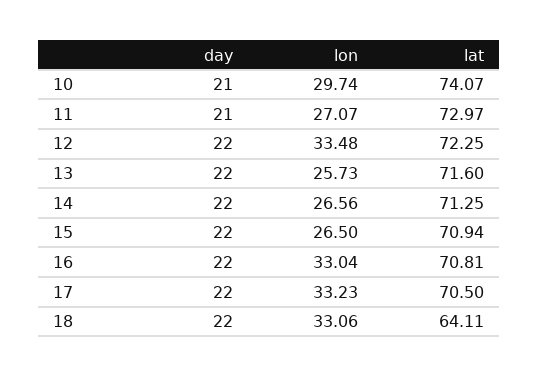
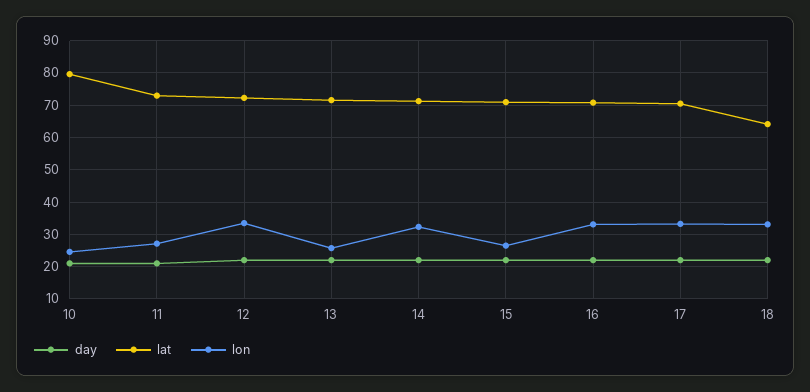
lon, 10: 29.74 -> 24
lat, 10: 74.07 -> 80
lon, 14: 26.56 -> 32

